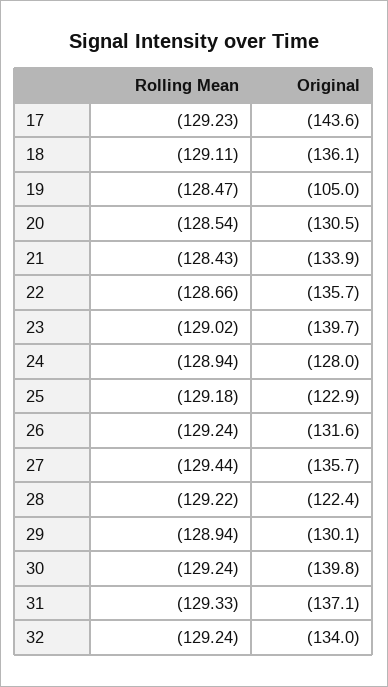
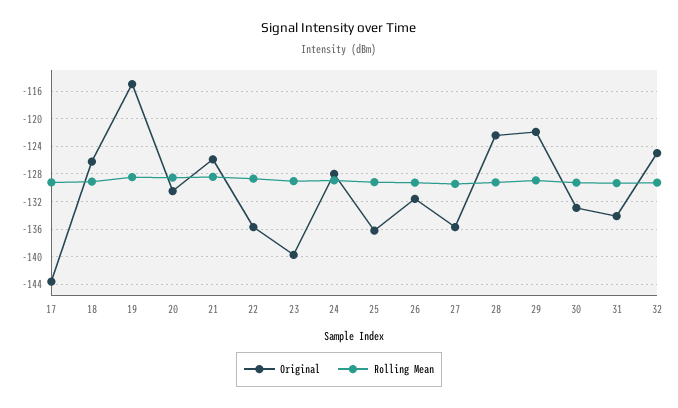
Original, 18: -136.1 -> -126
Original, 19: -105 -> -115
Original, 21: -133.9 -> -126
Original, 25: -122.9 -> -136
Original, 29: -130.1 -> -122
Original, 30: -139.8 -> -133
Original, 31: -137.1 -> -134
Original, 32: -134 -> -125

